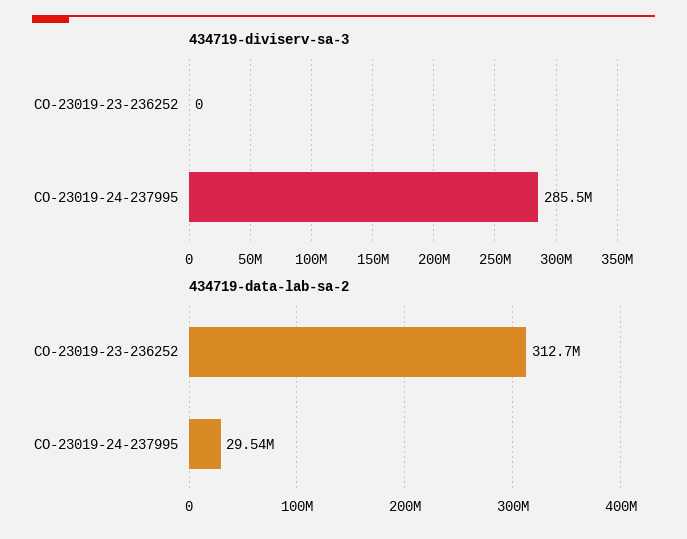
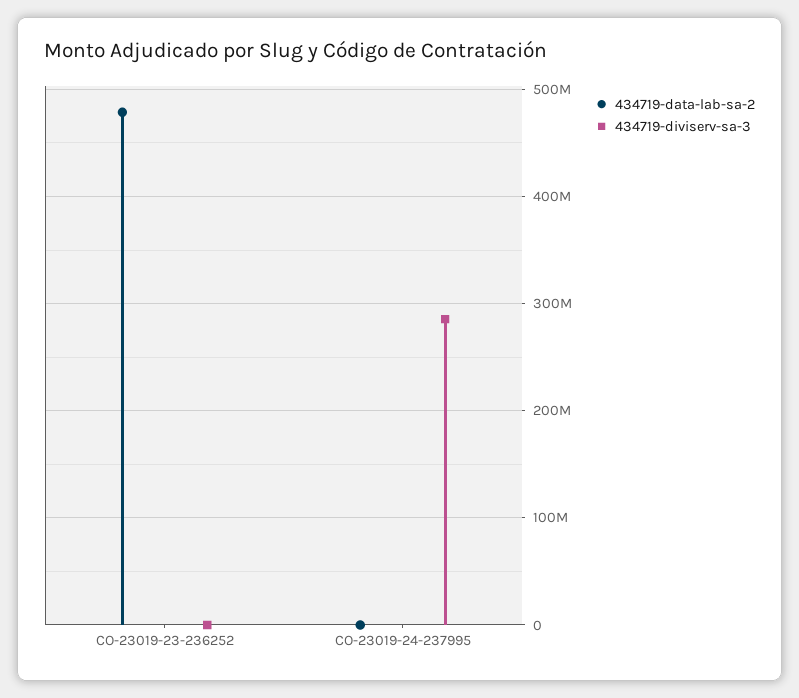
434719-data-lab-sa-2, CO-23019-23-236252: 312700000 -> 480000000
434719-data-lab-sa-2, CO-23019-24-237995: 29540000 -> 0

